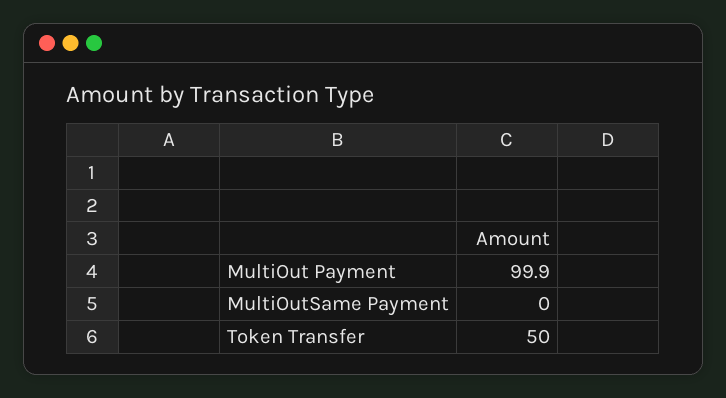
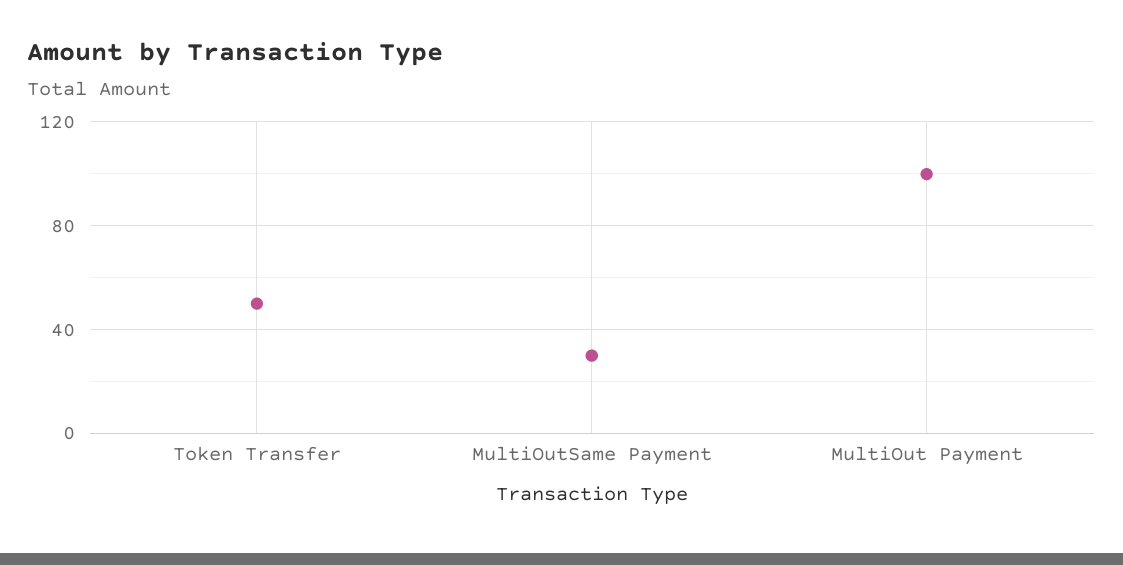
MultiOutSame Payment: 0 -> 30

